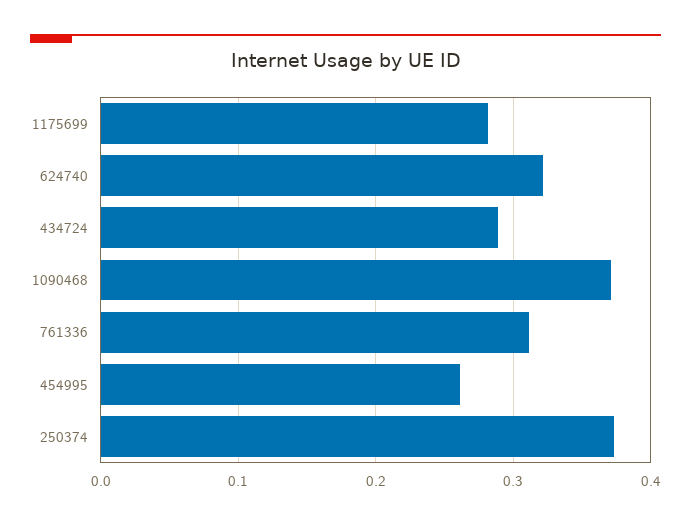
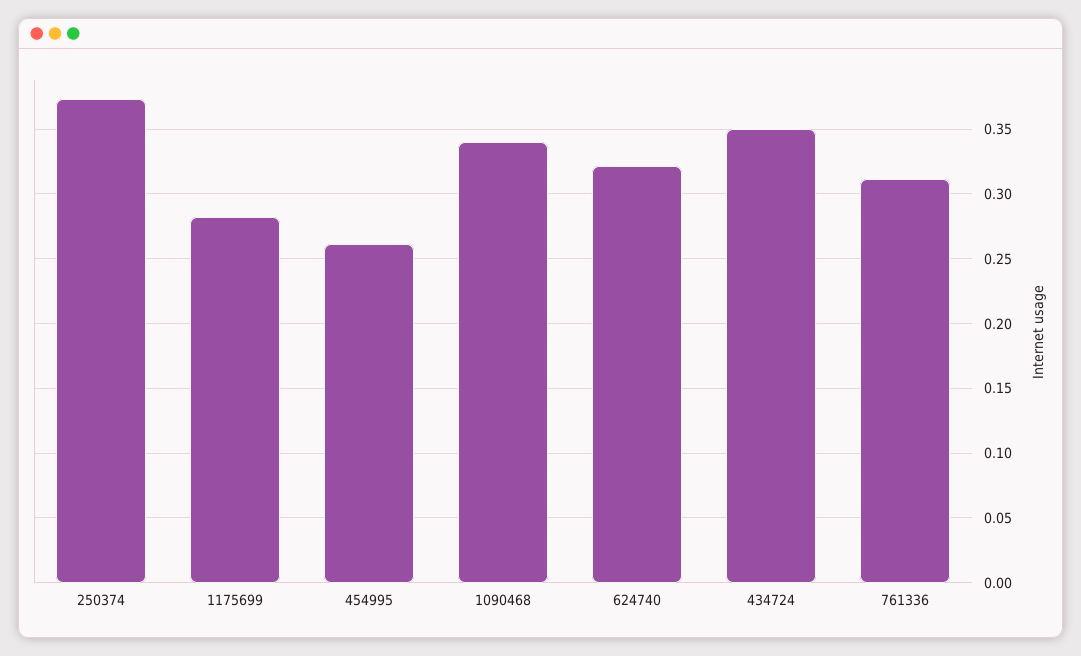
434724: 0.29 -> 0.35
1090468: 0.37 -> 0.34

